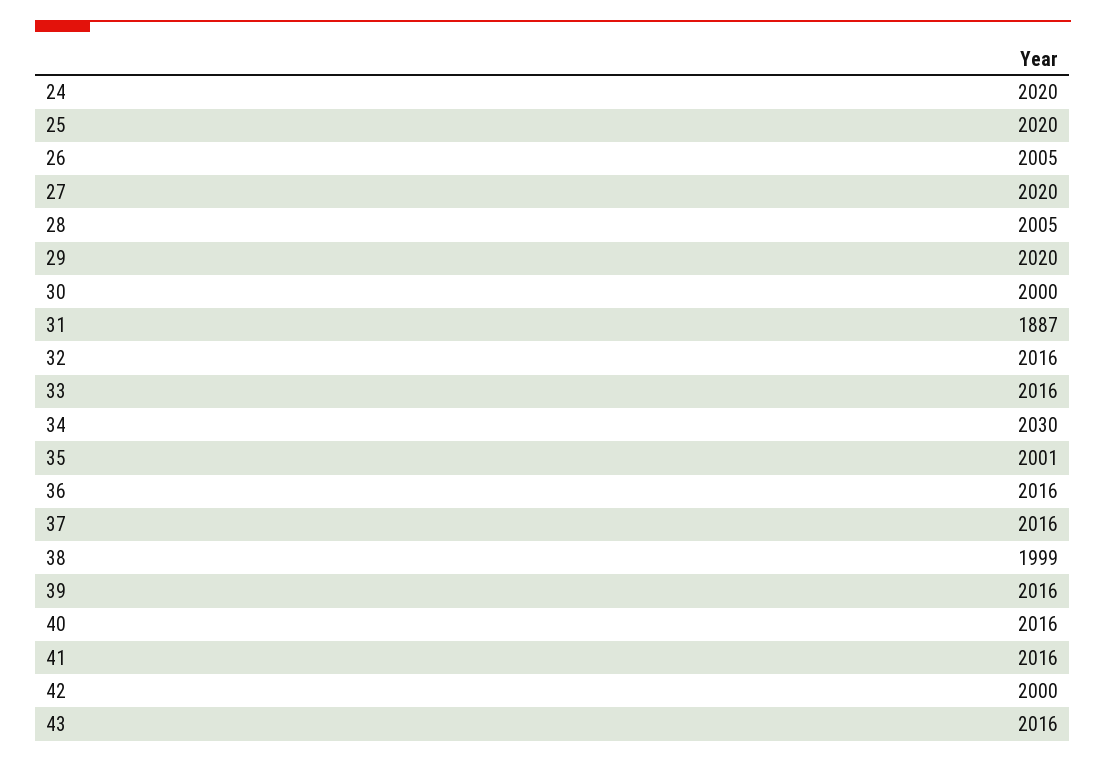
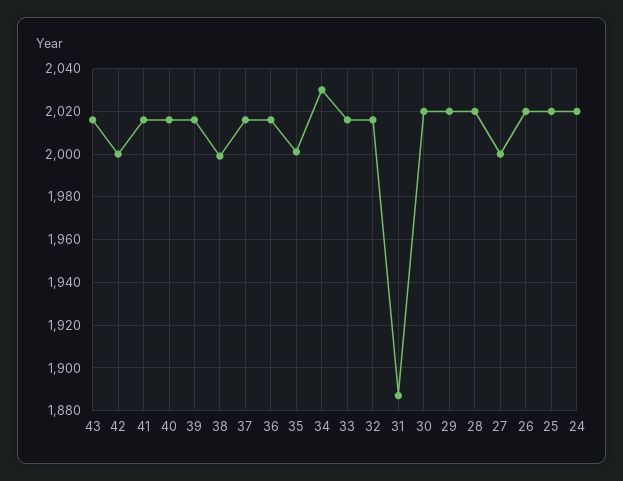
26: 2005 -> 2020
27: 2020 -> 2000
28: 2005 -> 2020
30: 2000 -> 2020

